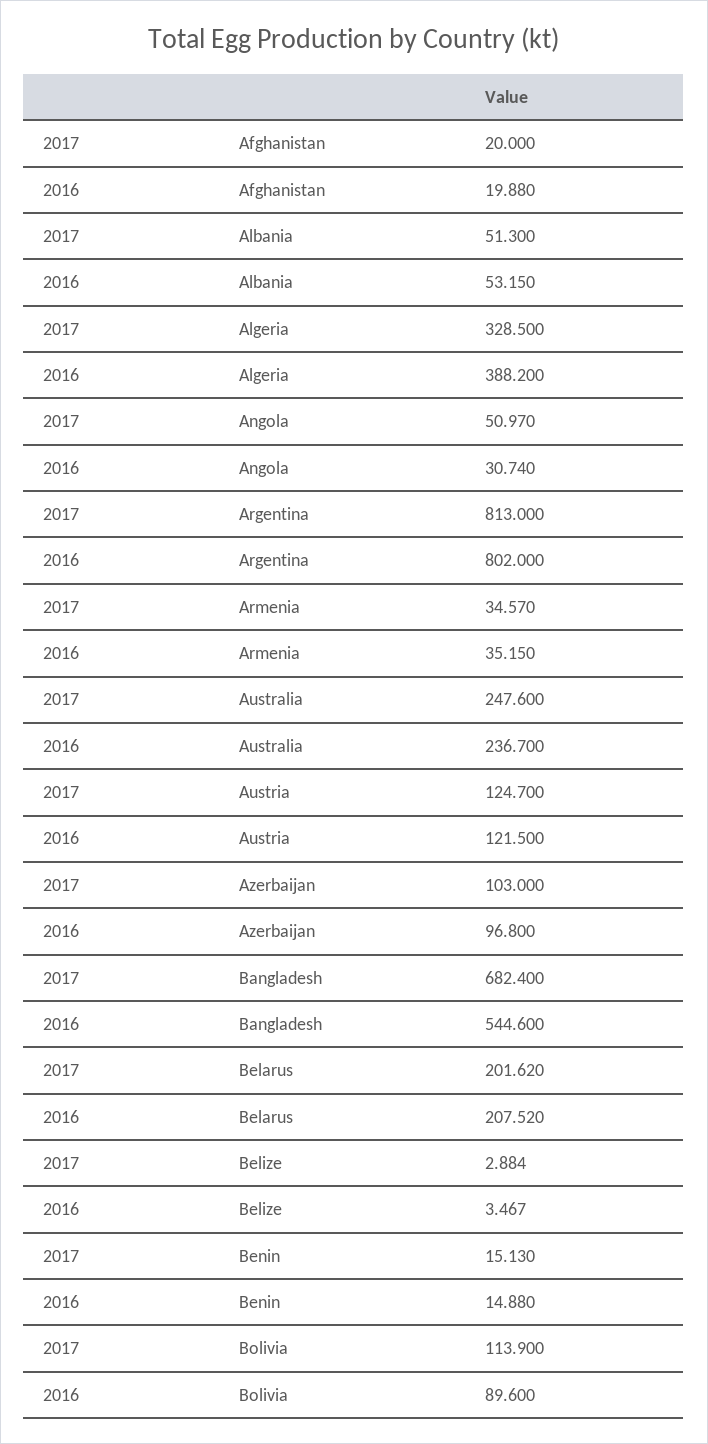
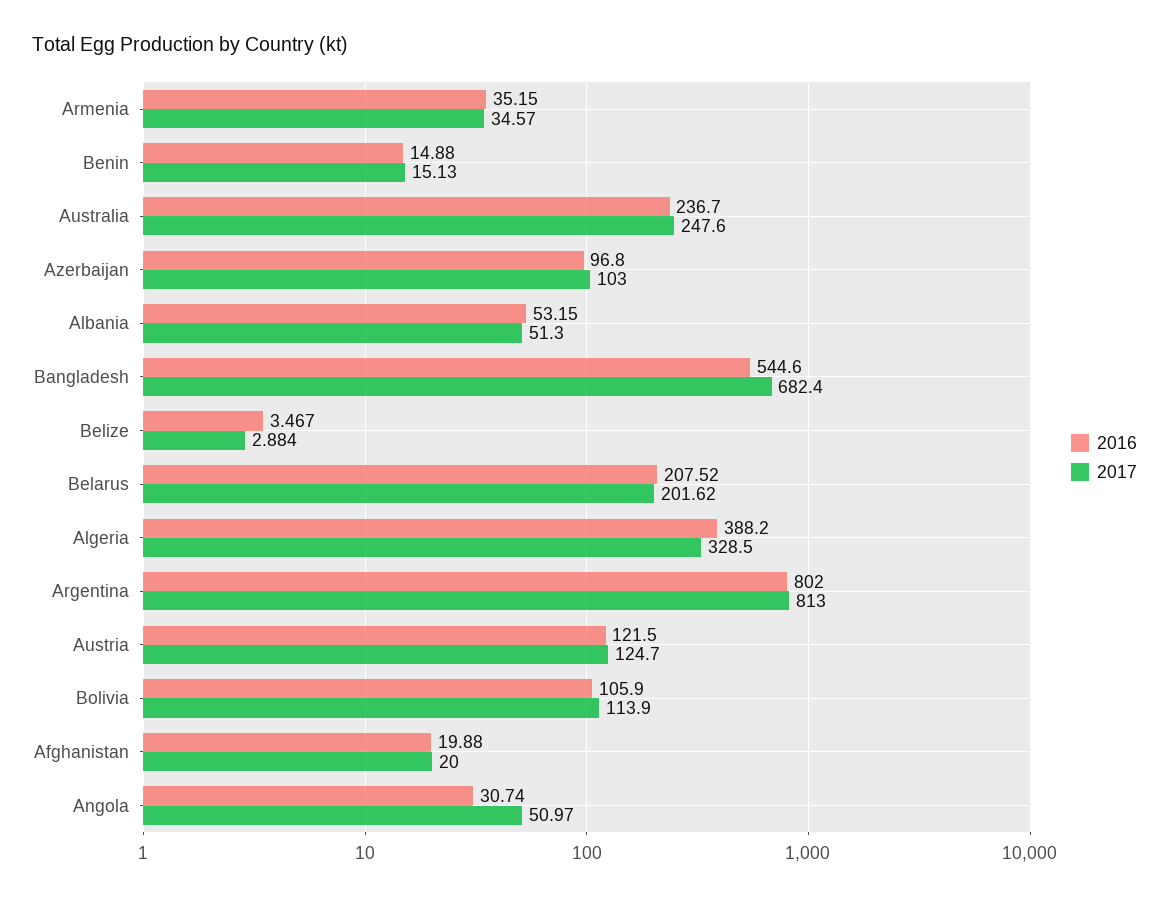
2016, Bolivia: 89.6 -> 105.9

